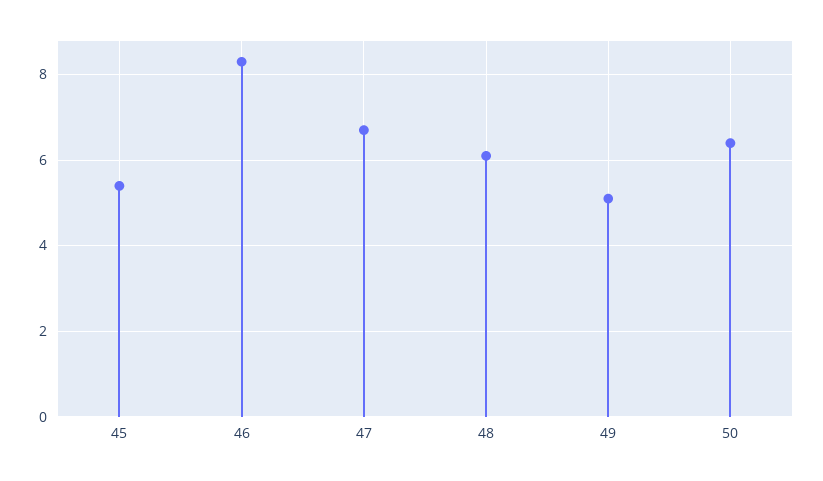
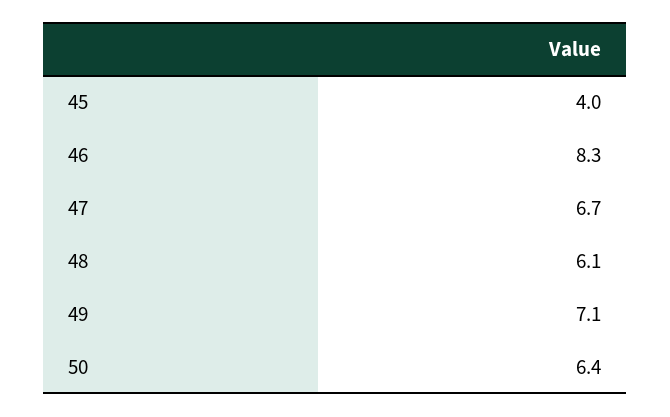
45: 5.5 -> 4
49: 5 -> 7.1

